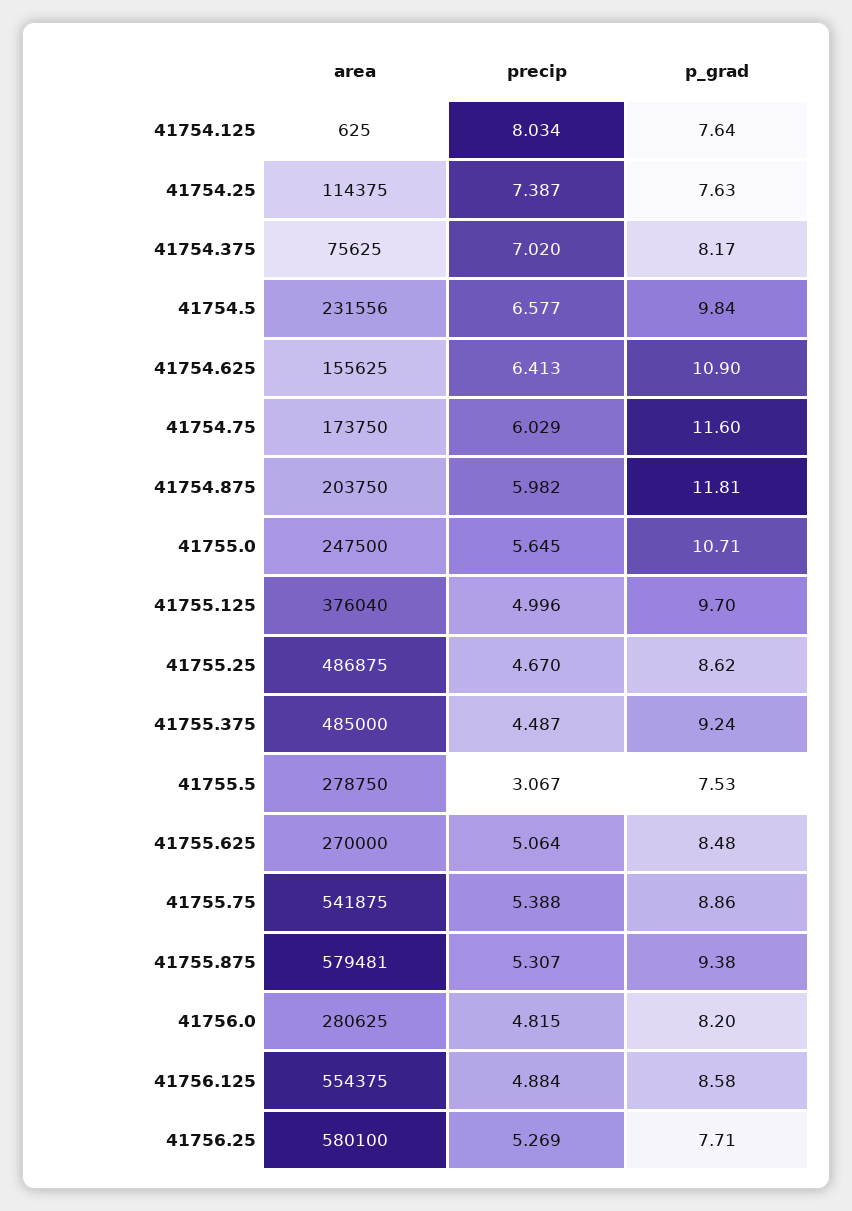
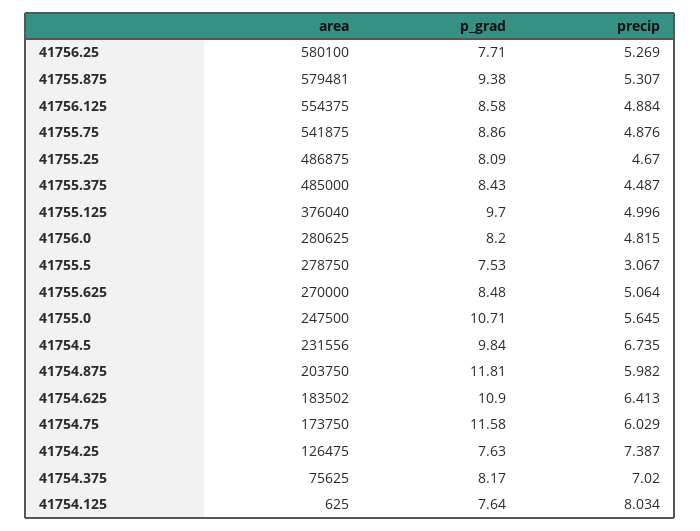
area, 41754.25: 114375 -> 126475
precip, 41754.5: 6.577 -> 6.735
area, 41754.625: 155625 -> 183502
p_grad, 41754.75: 11.6 -> 11.58
p_grad, 41755.25: 8.62 -> 8.09
p_grad, 41755.375: 9.24 -> 8.43
precip, 41755.75: 5.388 -> 4.876

